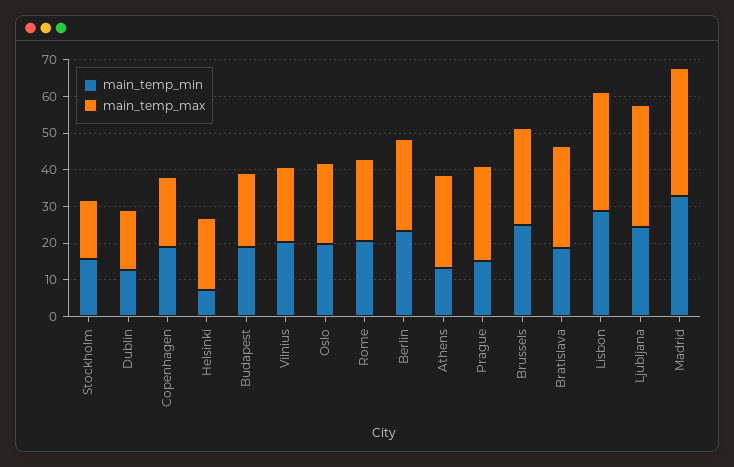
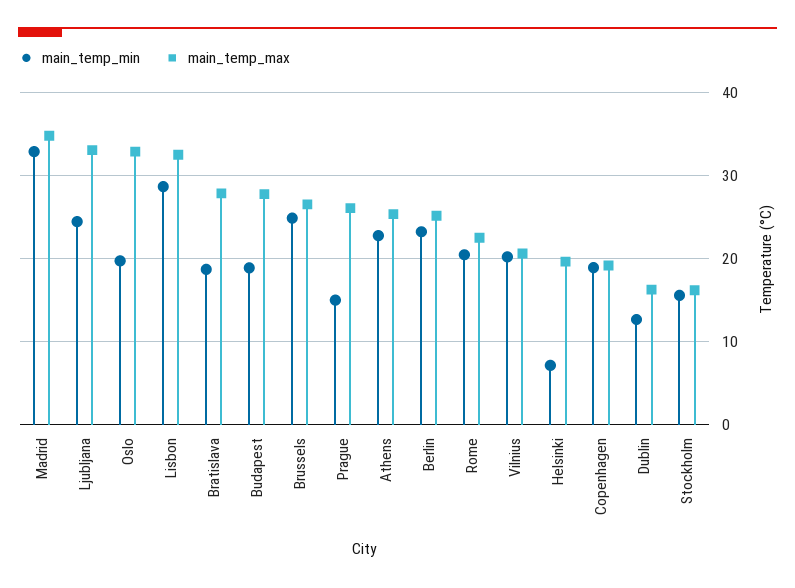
main_temp_max, Budapest: 20 -> 28
main_temp_max, Oslo: 22.5 -> 33
main_temp_min, Athens: 12.5 -> 23

